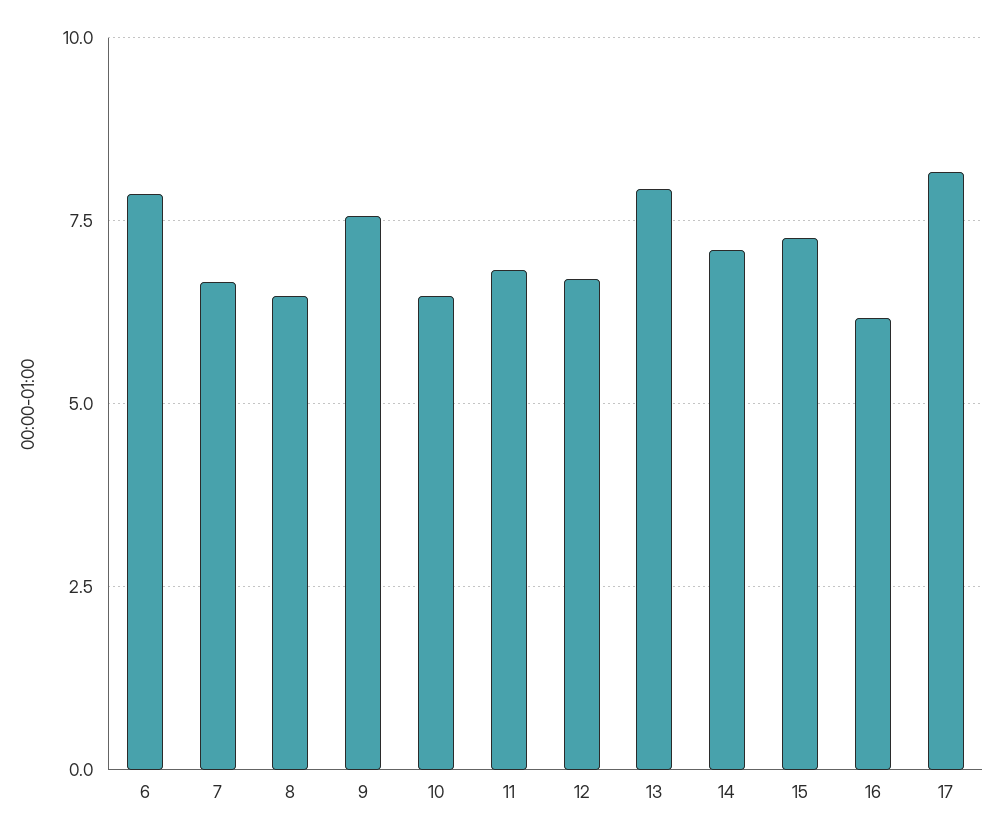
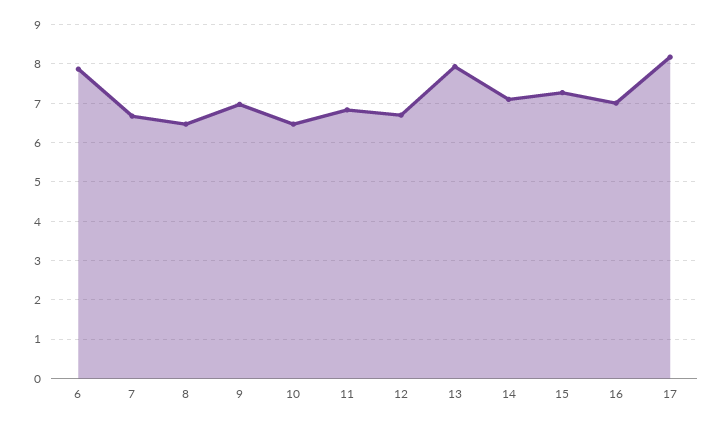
9: 7.5 -> 7
16: 6.25 -> 7

